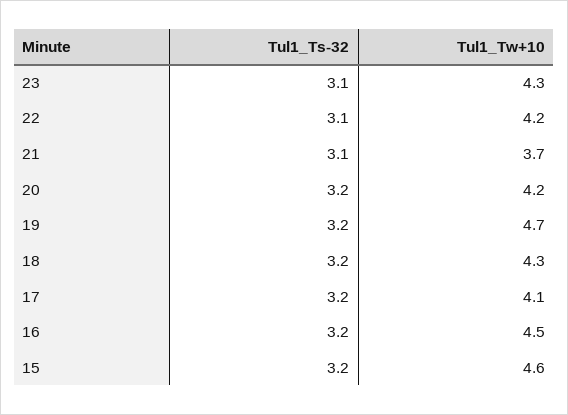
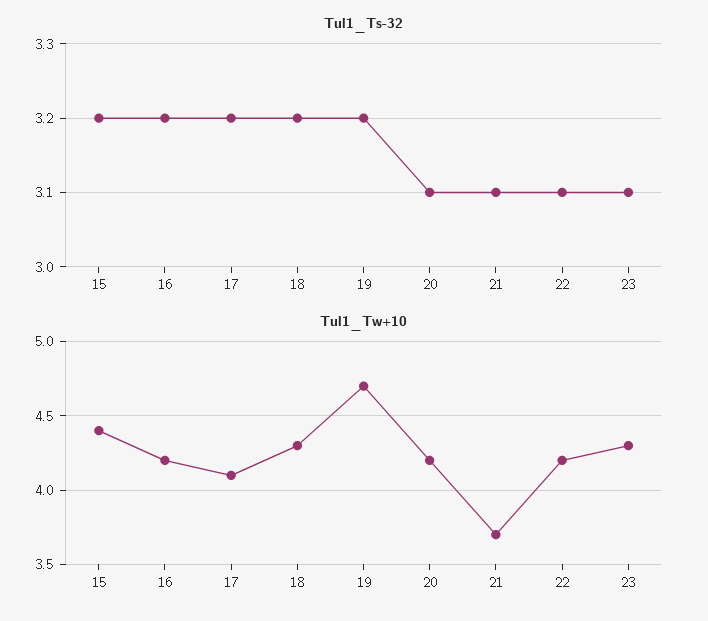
Tul1_Ts-32, 20: 3.2 -> 3.1
Tul1_Tw+10, 16: 4.5 -> 4.2
Tul1_Tw+10, 15: 4.6 -> 4.4

